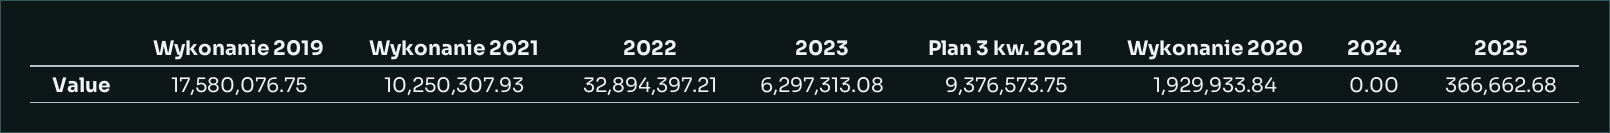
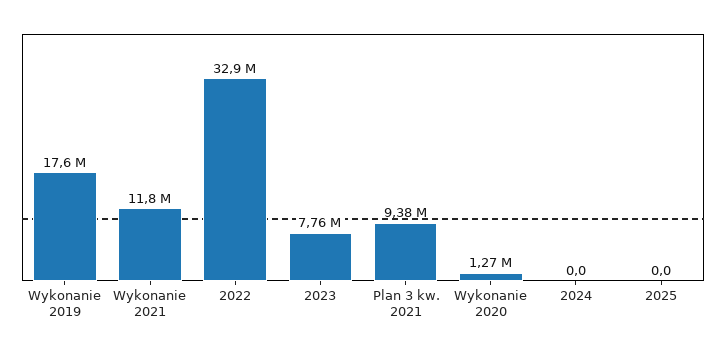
Wykonanie 2021: 10250307.93 -> 11800000
2023: 6297313.08 -> 7760000
Wykonanie 2020: 1929933.84 -> 1270000
2025: 366662.68 -> 0

